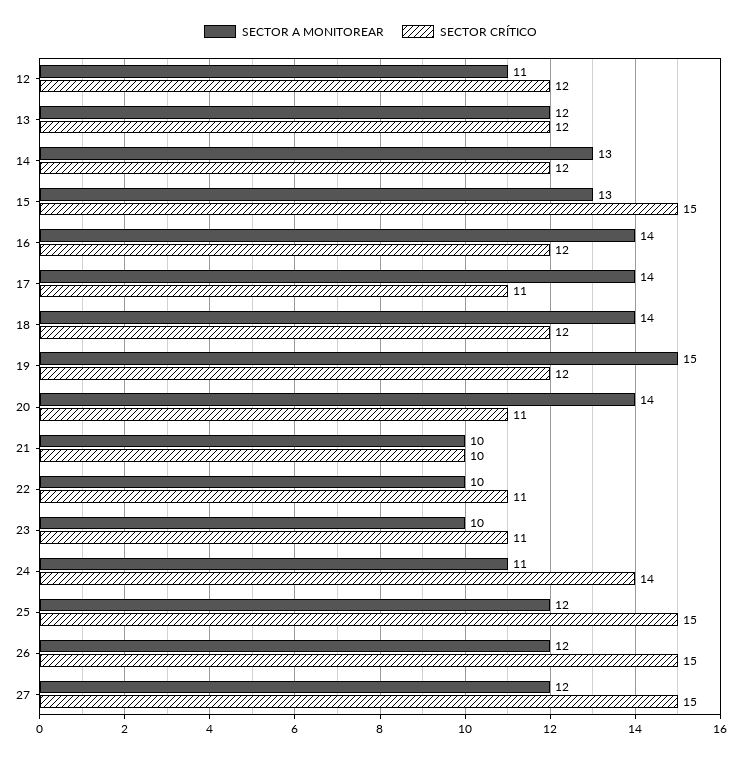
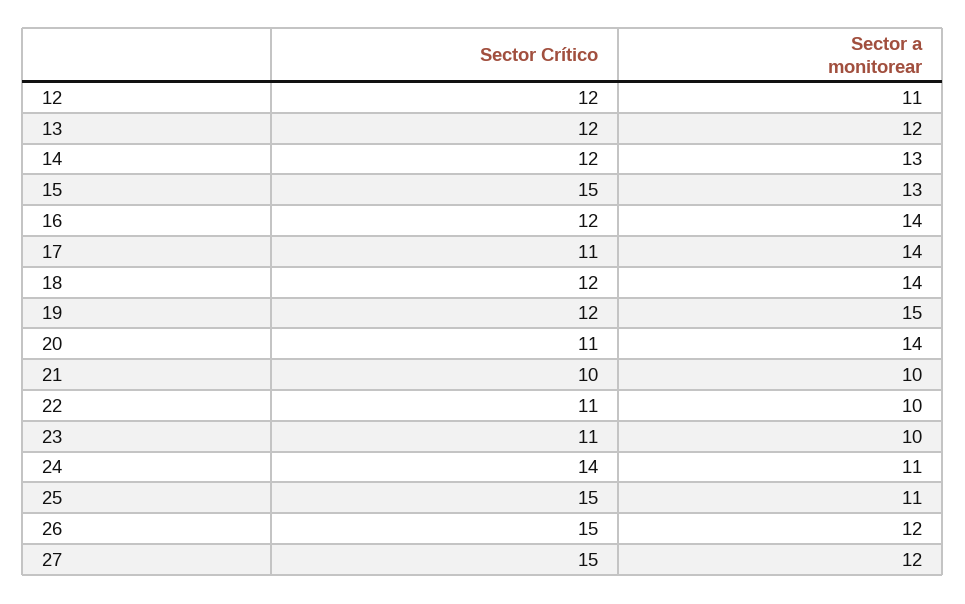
SECTOR A MONITOREAR, 25: 12 -> 11

